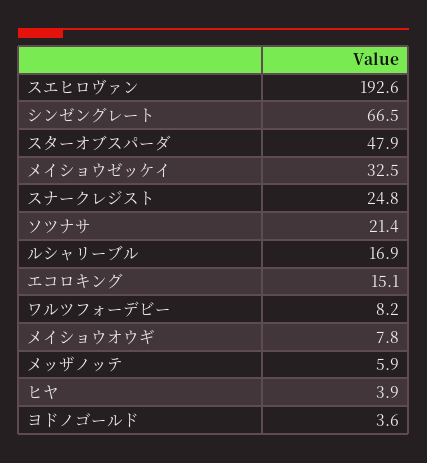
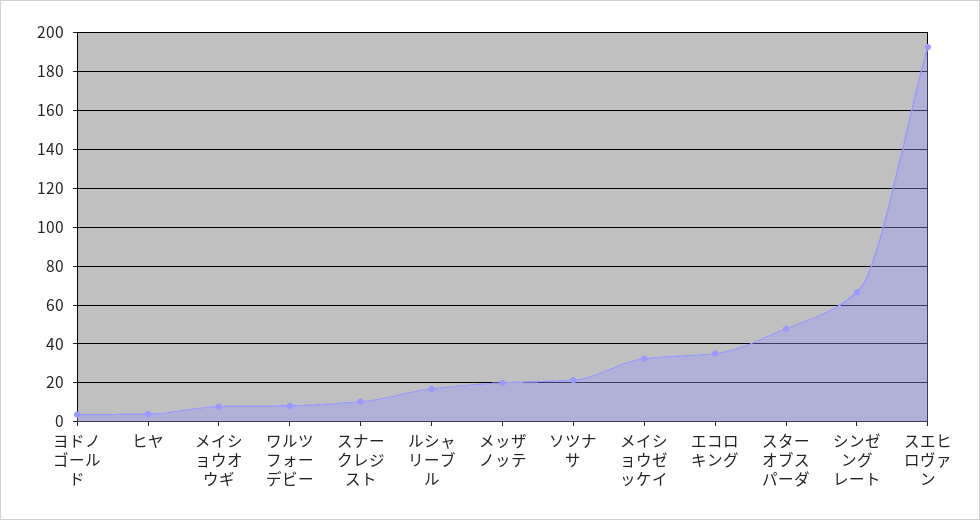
スナークレジスト: 24.8 -> 10
エコロキング: 15.1 -> 35
メッザノッテ: 5.9 -> 20

